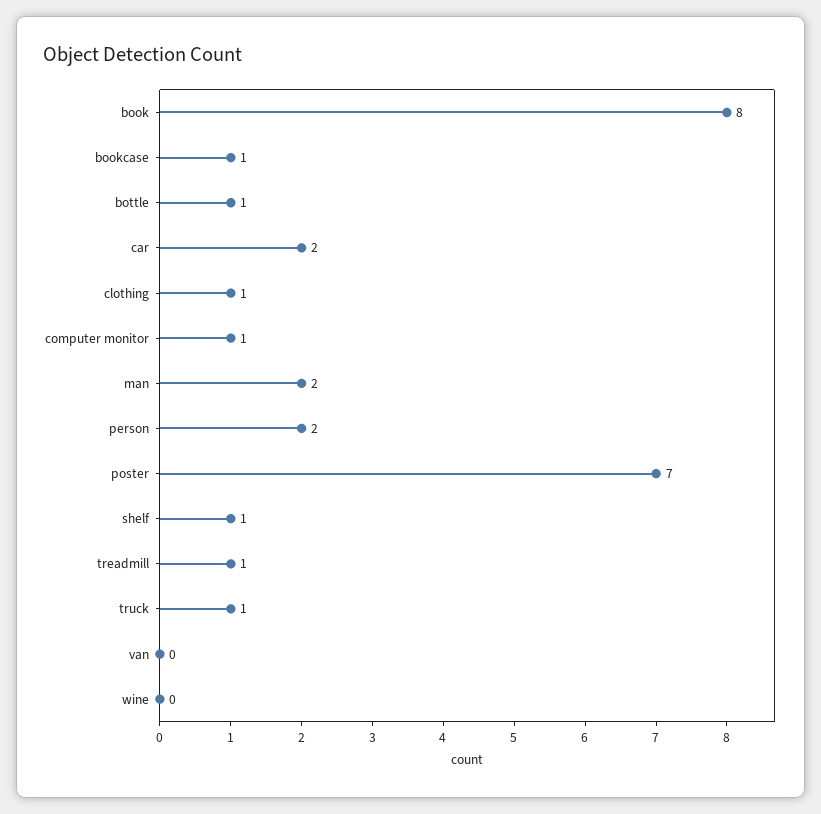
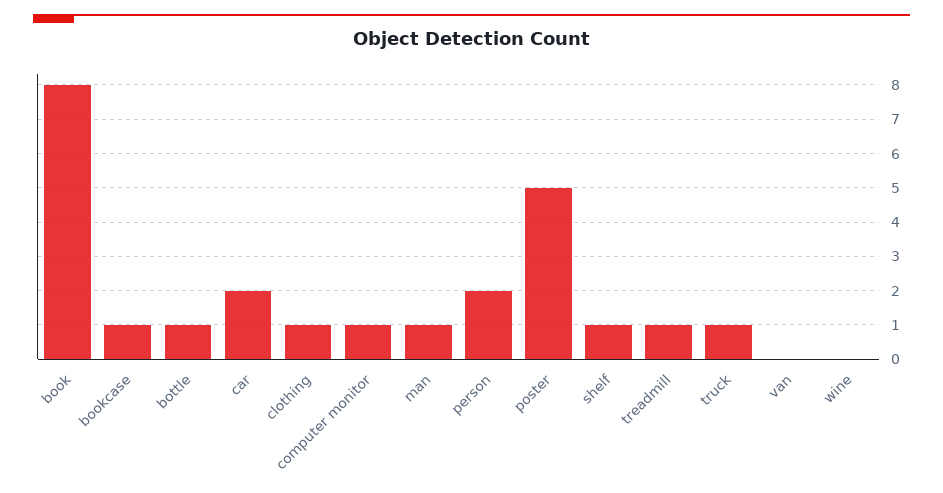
man: 2 -> 1
poster: 7 -> 5

